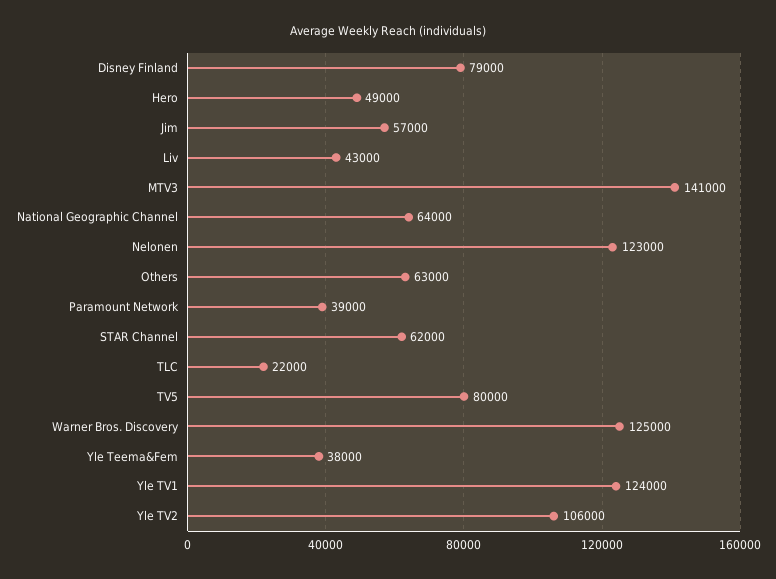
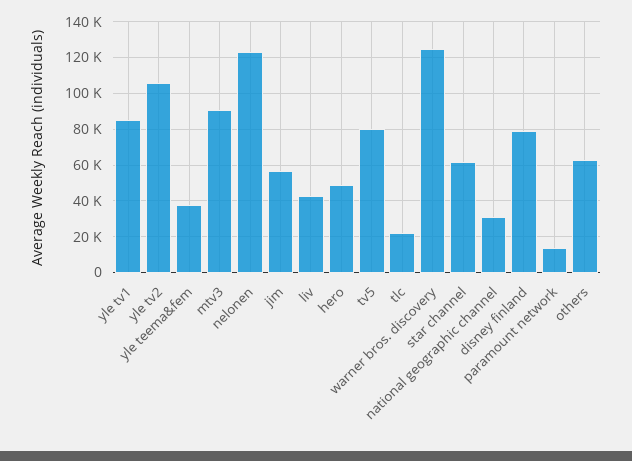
MTV3: 141000 -> 90000
National Geographic Channel: 64000 -> 30000
Paramount Network: 39000 -> 15000
Yle TV1: 124000 -> 85000

